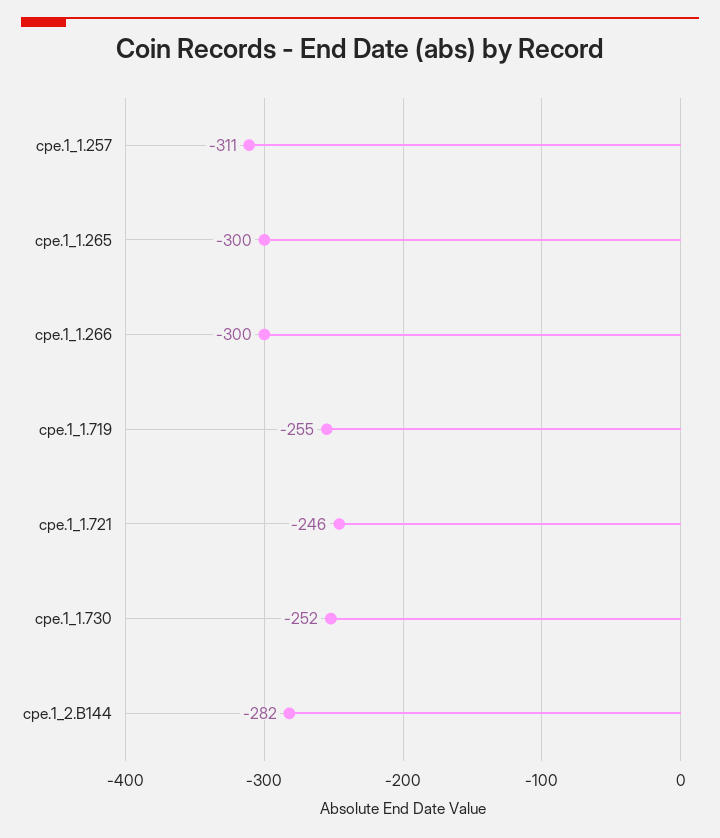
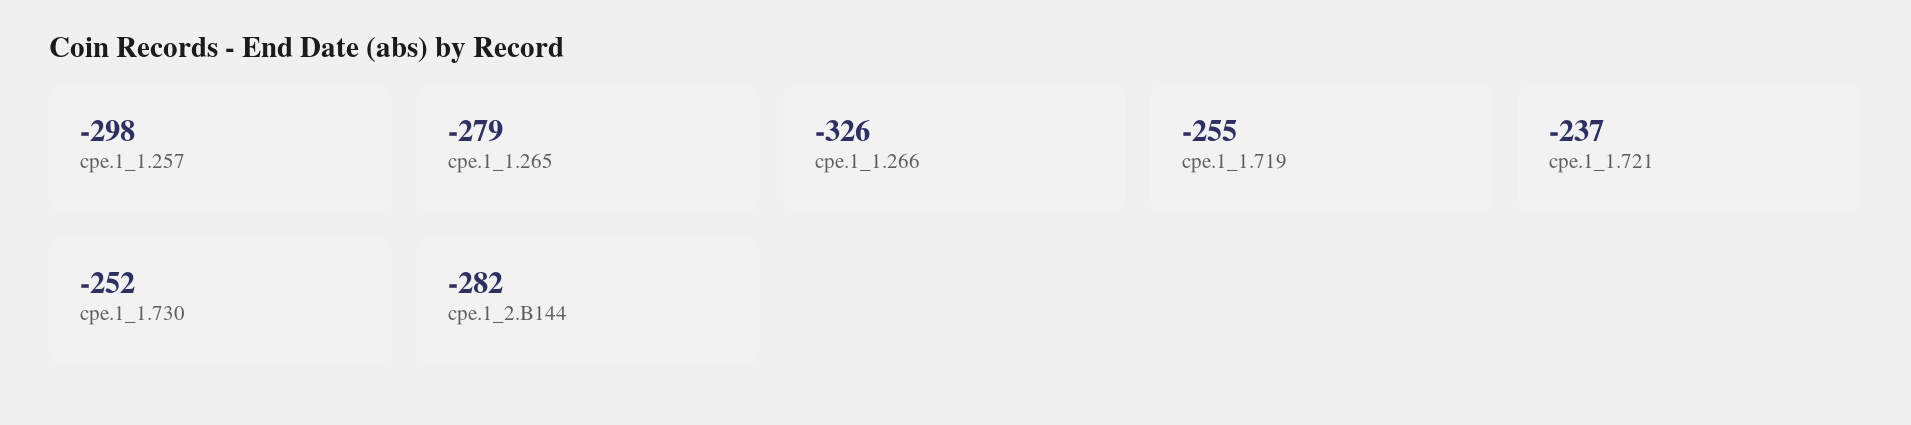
cpe.1_1.257: -311 -> -298
cpe.1_1.265: -300 -> -279
cpe.1_1.266: -300 -> -326
cpe.1_1.721: -246 -> -237

